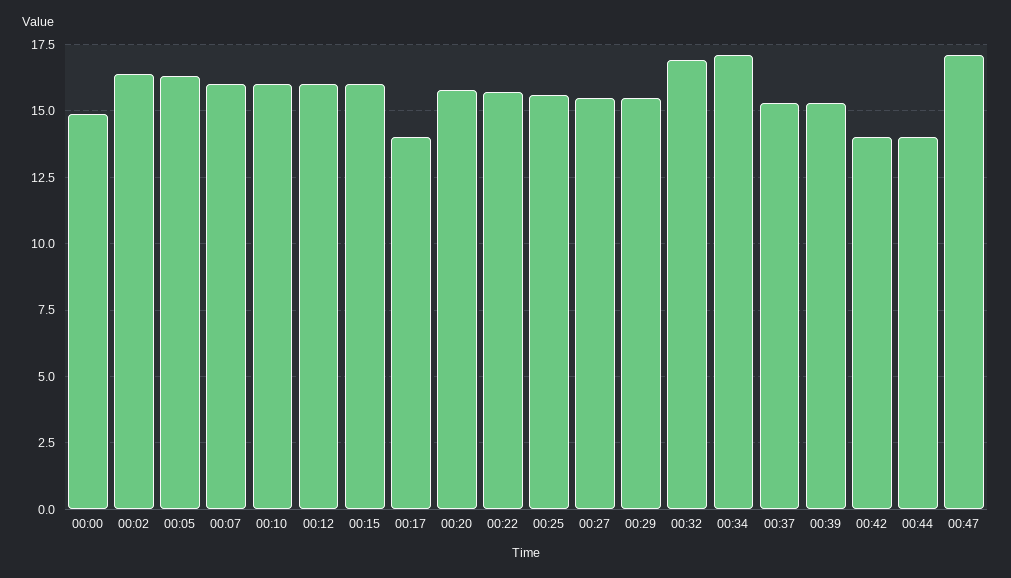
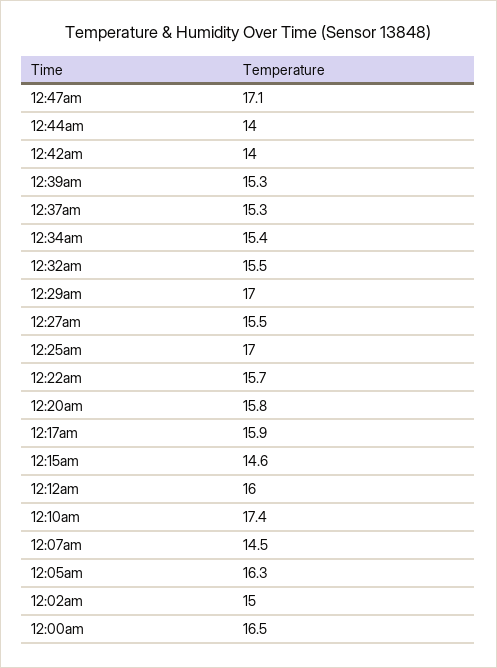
00:00: 15 -> 16.5
00:02: 16.5 -> 15
00:07: 16 -> 14.5
00:10: 16 -> 17.4
00:15: 16 -> 14.6
00:17: 14 -> 15.9
00:25: 15.5 -> 17
00:29: 15.5 -> 17
00:32: 17 -> 15.5
00:34: 17 -> 15.4

